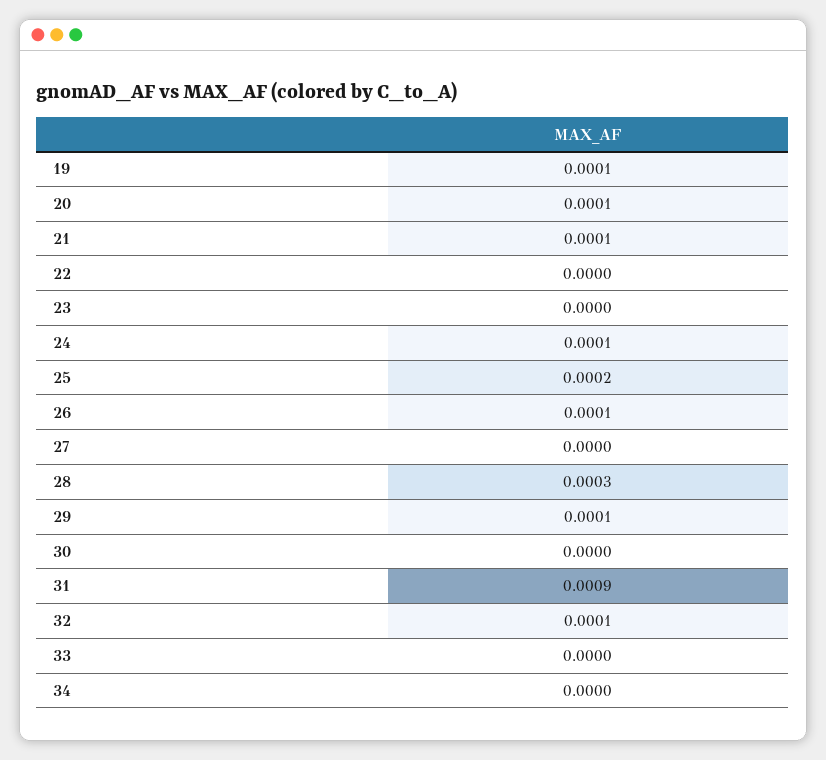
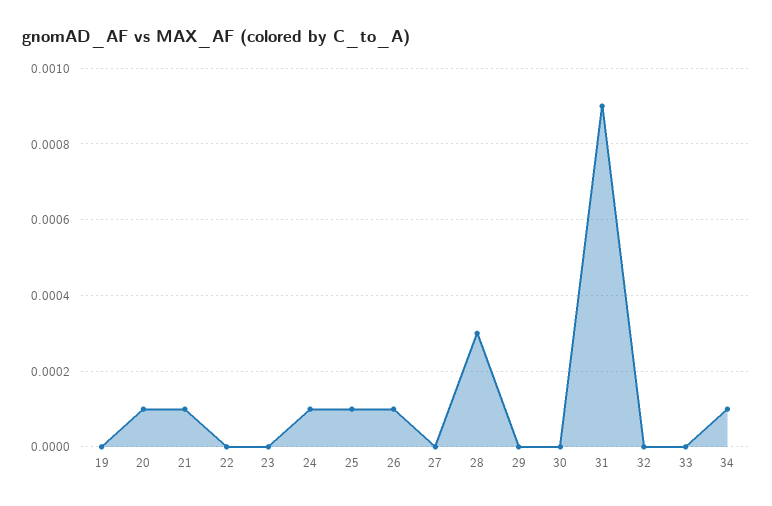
19: 0.0001 -> 0
25: 0.0002 -> 0.0001
29: 0.0001 -> 0
32: 0.0001 -> 0
34: 0 -> 0.0001

